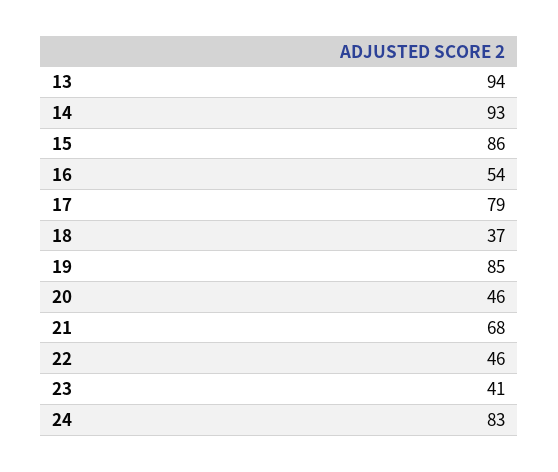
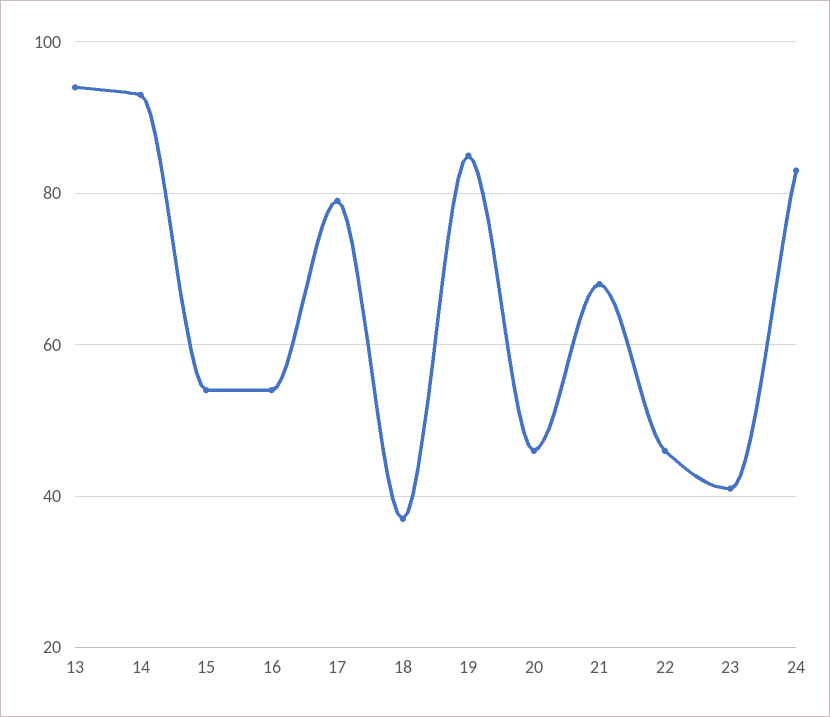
15: 86 -> 55

